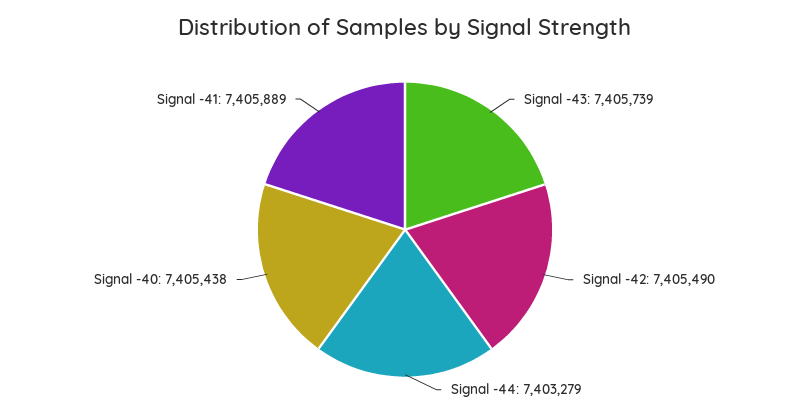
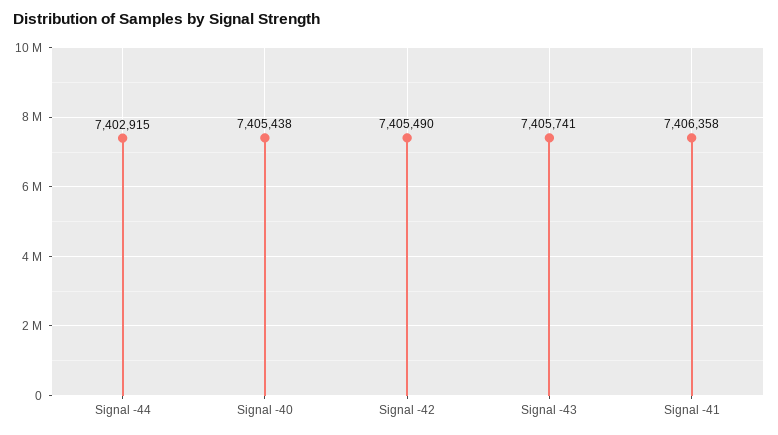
Signal -43: 7405739 -> 7405741
Signal -44: 7403279 -> 7402915
Signal -41: 7405889 -> 7406358

